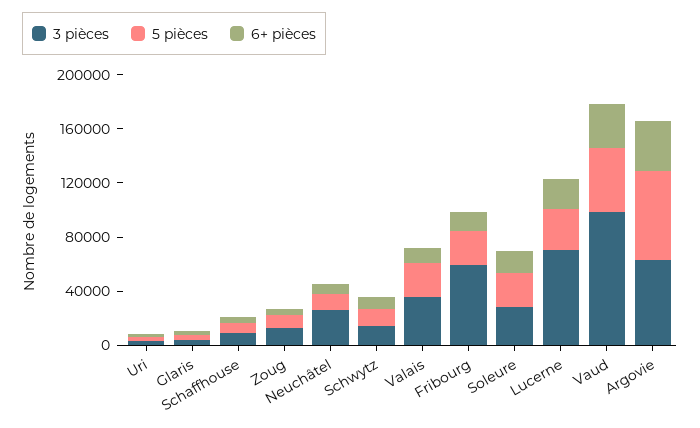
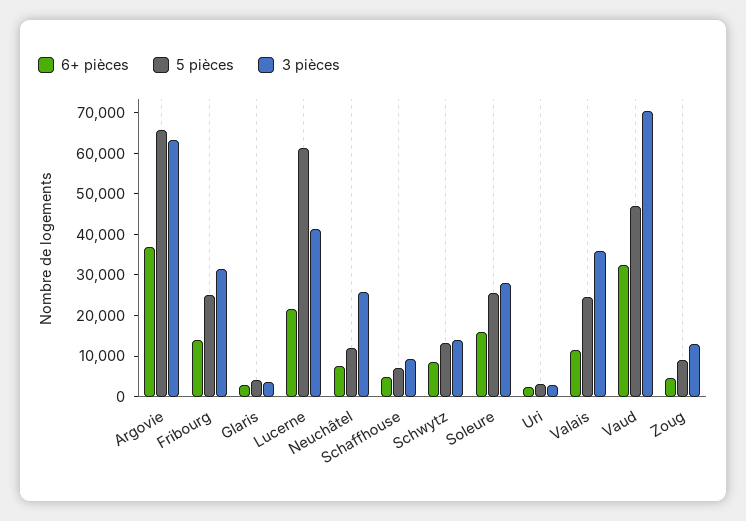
3 pièces, Fribourg: 60000 -> 32000
3 pièces, Lucerne: 70000 -> 42000
5 pièces, Lucerne: 30000 -> 62000
3 pièces, Vaud: 100000 -> 70000

